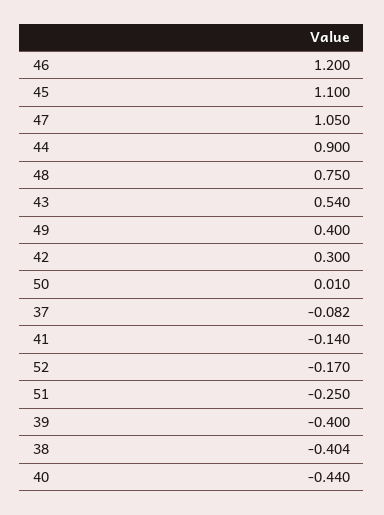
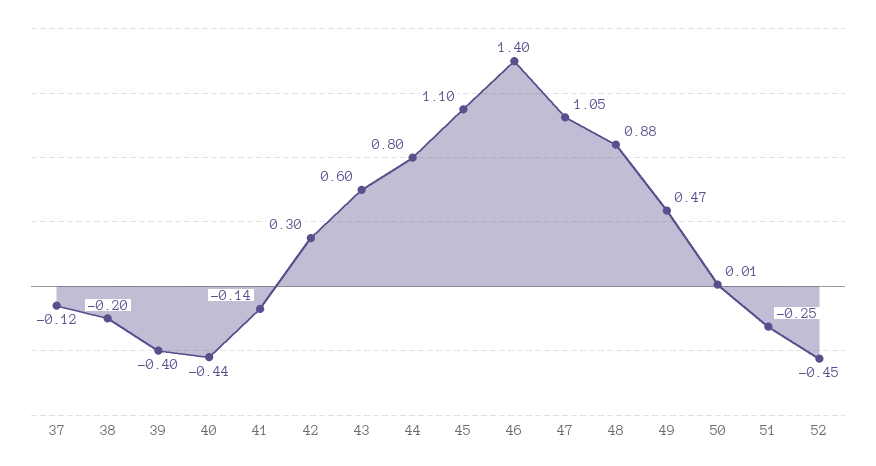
46: 1.2 -> 1.4
44: 0.9 -> 0.8
48: 0.75 -> 0.88
43: 0.54 -> 0.6
49: 0.4 -> 0.47
37: -0.082 -> -0.12
52: -0.17 -> -0.45
38: -0.404 -> -0.2

